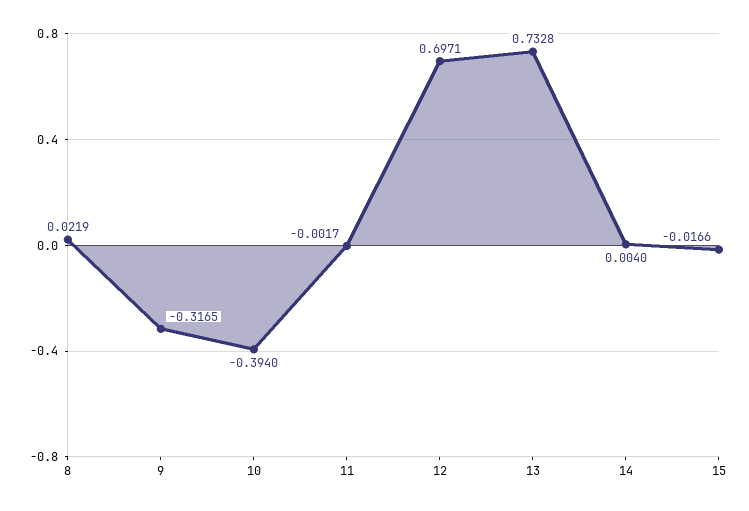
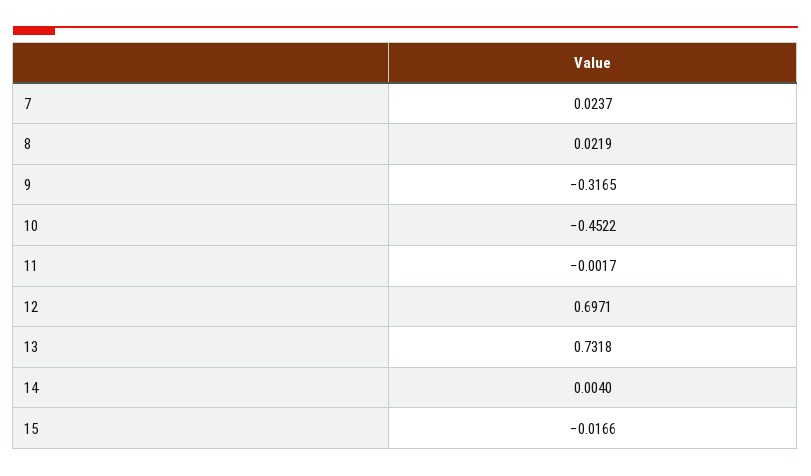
10: -0.394 -> -0.4522
13: 0.7328 -> 0.7318
7: none -> 0.0237

